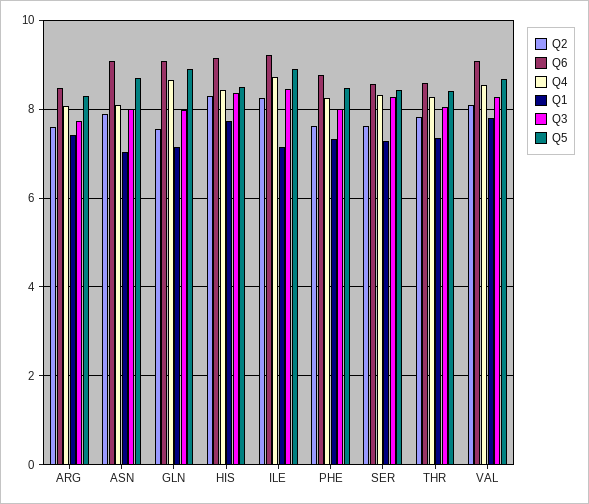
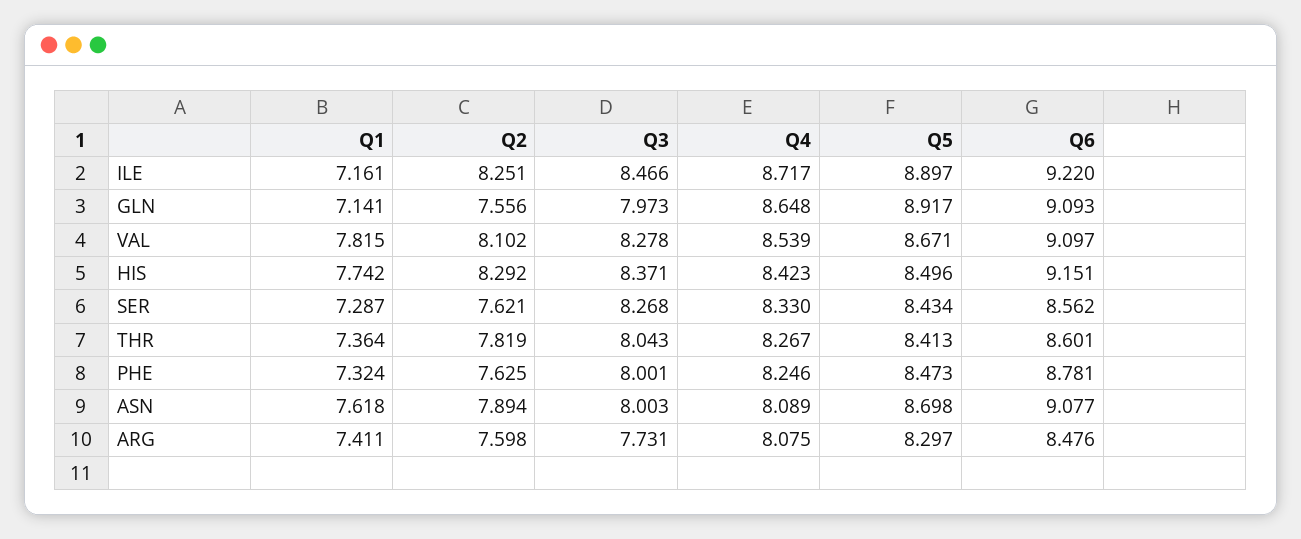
Q1, ASN: 7 -> 7.618

